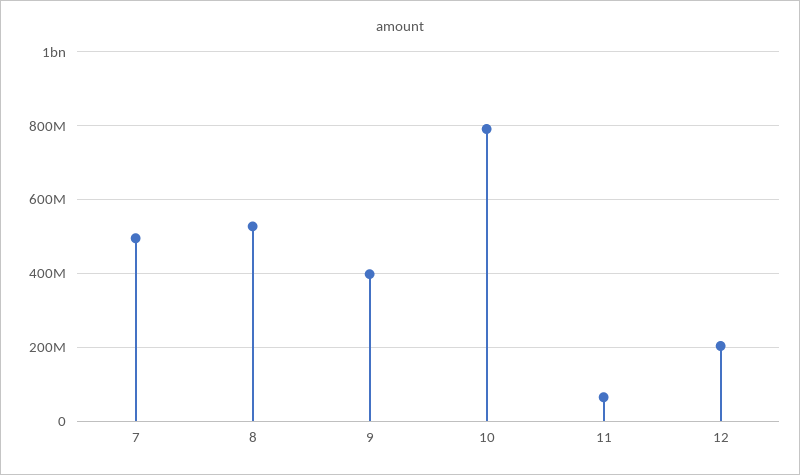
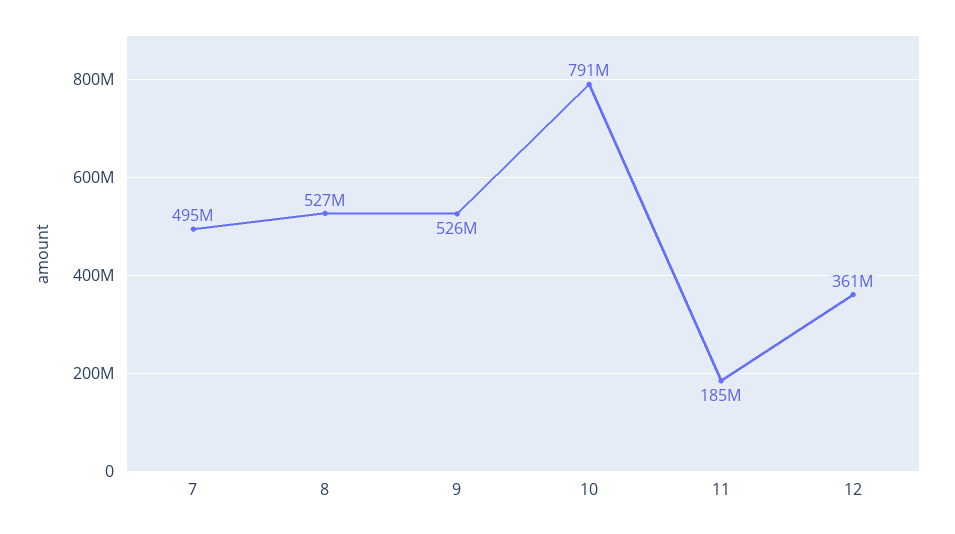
9: 400000000 -> 526000000
11: 60000000 -> 185000000
12: 200000000 -> 361000000

